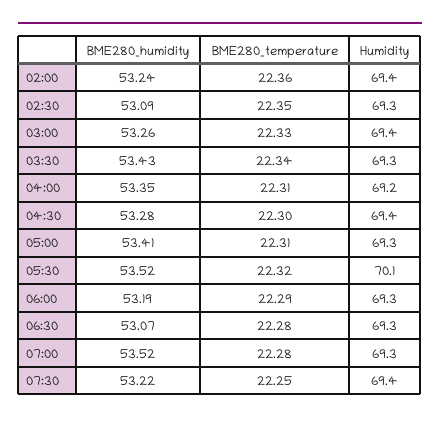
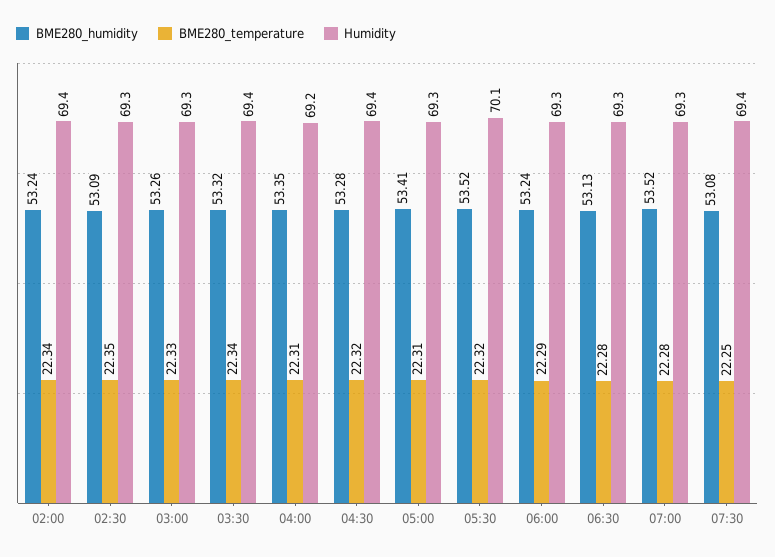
BME280_temperature, 02:00: 22.36 -> 22.34
Humidity, 03:00: 69.4 -> 69.3
BME280_humidity, 03:30: 53.43 -> 53.32
Humidity, 03:30: 69.3 -> 69.4
BME280_temperature, 04:30: 22.3 -> 22.32
BME280_humidity, 06:00: 53.19 -> 53.24
BME280_humidity, 06:30: 53.07 -> 53.13
BME280_humidity, 07:30: 53.22 -> 53.08

